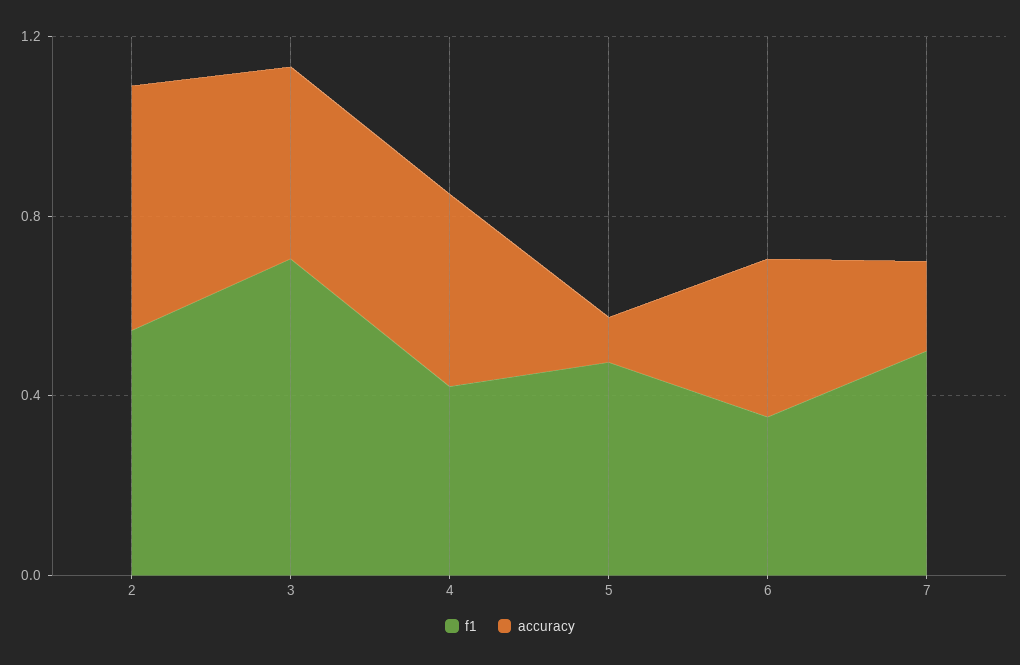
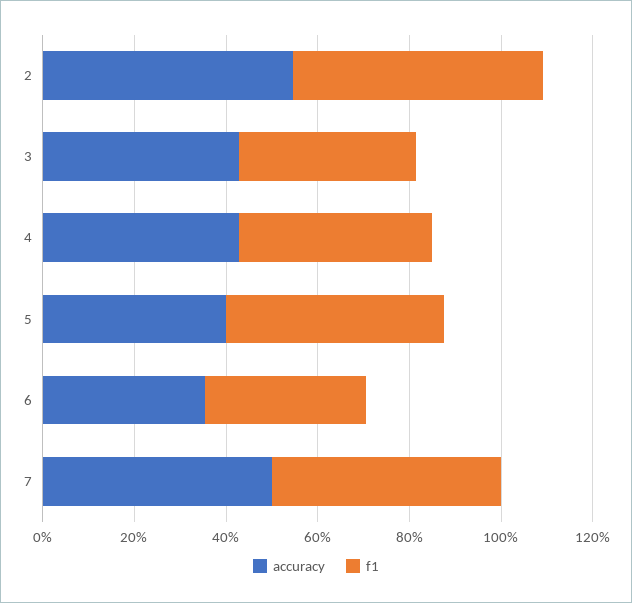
f1, 3: 0.7 -> 0.4
accuracy, 5: 0.1 -> 0.4
accuracy, 7: 0.2 -> 0.5

